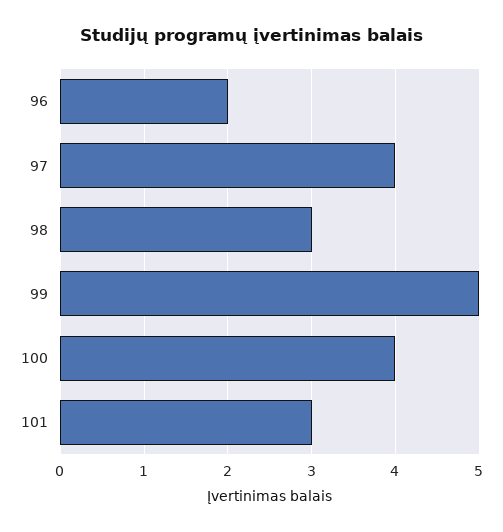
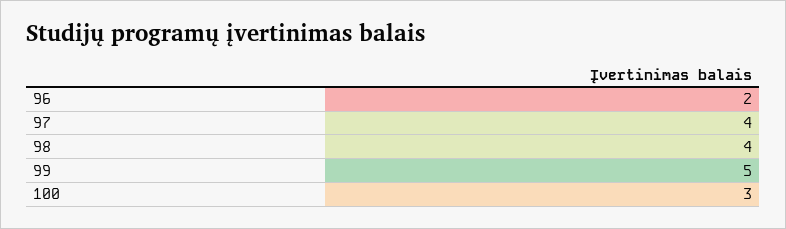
98: 3 -> 4
100: 4 -> 3
101: 3 -> none

